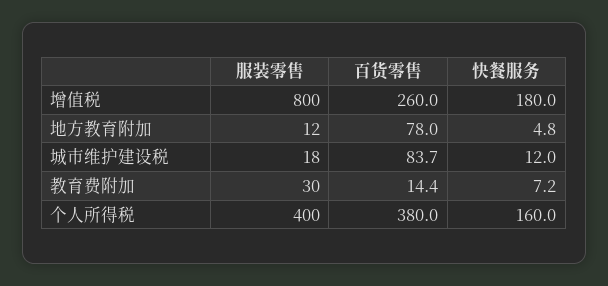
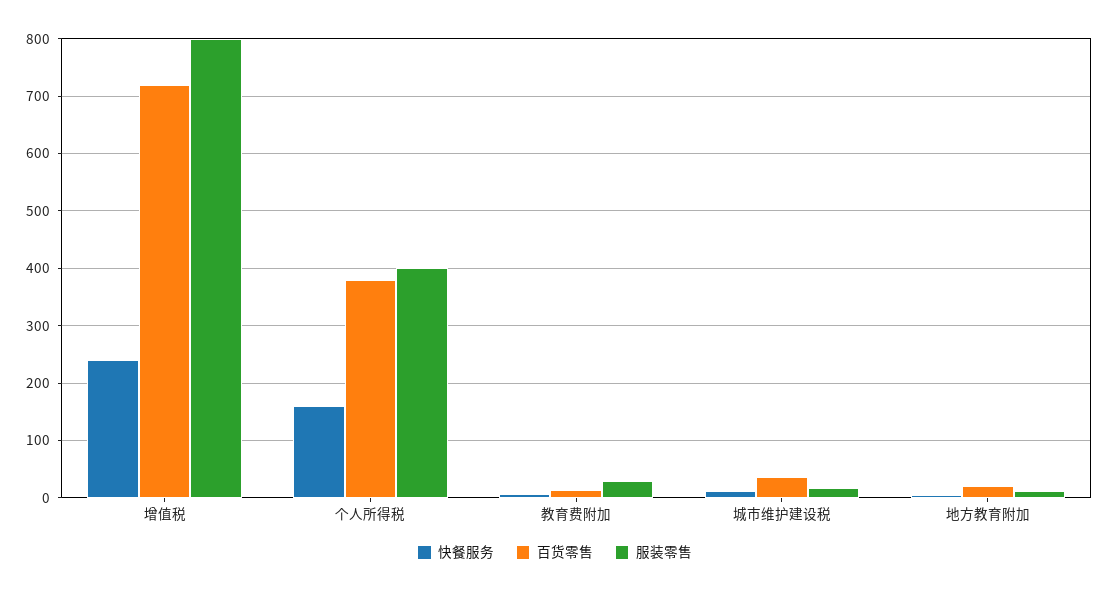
百货零售, 增值税: 260 -> 720
快餐服务, 增值税: 180 -> 240
百货零售, 地方教育附加: 78 -> 20
百货零售, 城市维护建设税: 83.7 -> 40

